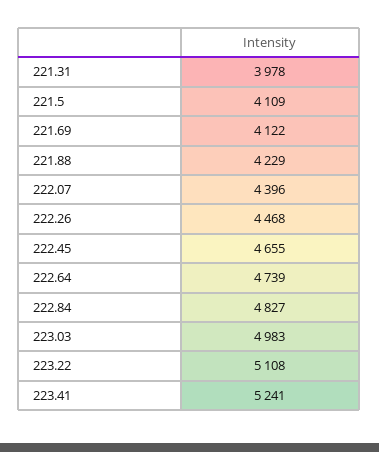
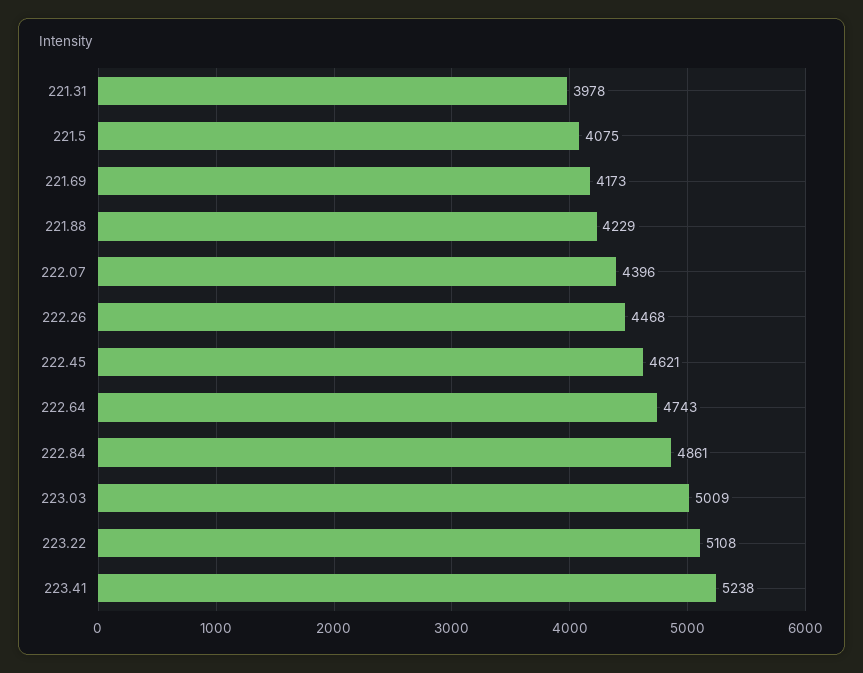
221.5: 4109 -> 4075
221.69: 4122 -> 4173
222.45: 4655 -> 4621
222.64: 4739 -> 4743
222.84: 4827 -> 4861
223.03: 4983 -> 5009
223.41: 5241 -> 5238

